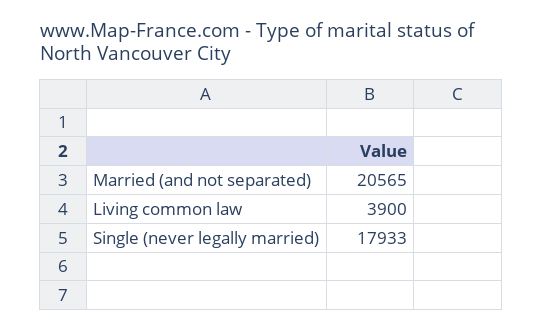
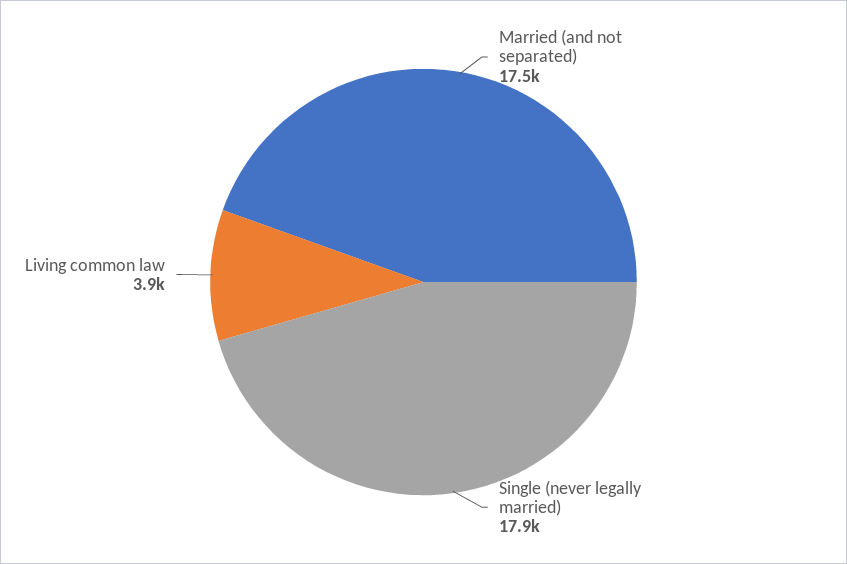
Married (and not separated): 20565 -> 17500

